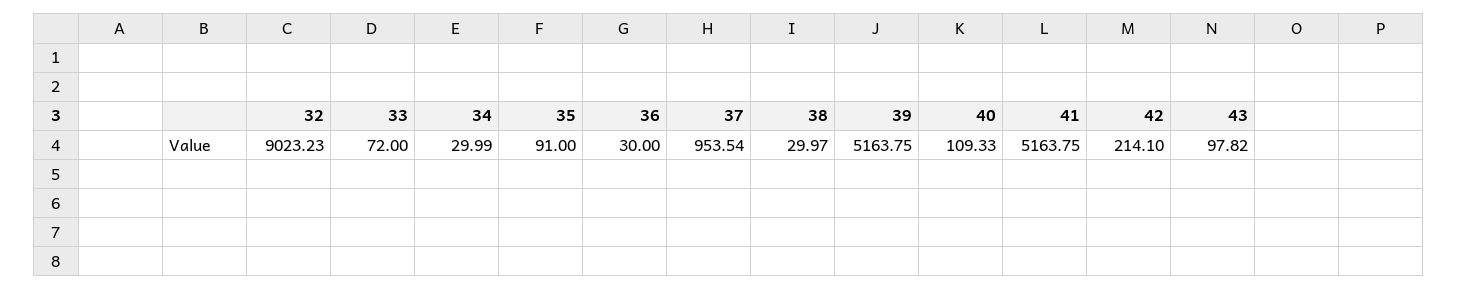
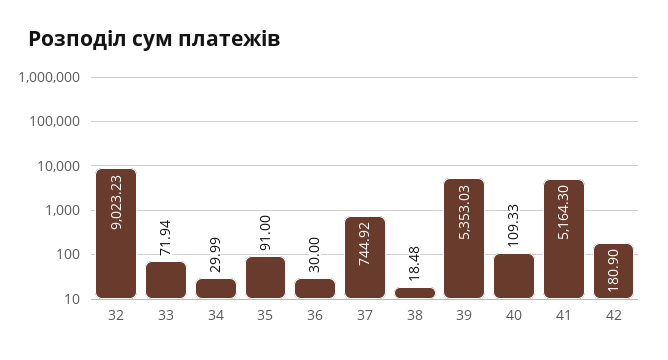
33: 72 -> 71.94
37: 953.54 -> 744.92
38: 29.97 -> 18.48
39: 5163.75 -> 5353.03
41: 5163.75 -> 5164.3
42: 214.1 -> 180.9
43: 97.82 -> none

